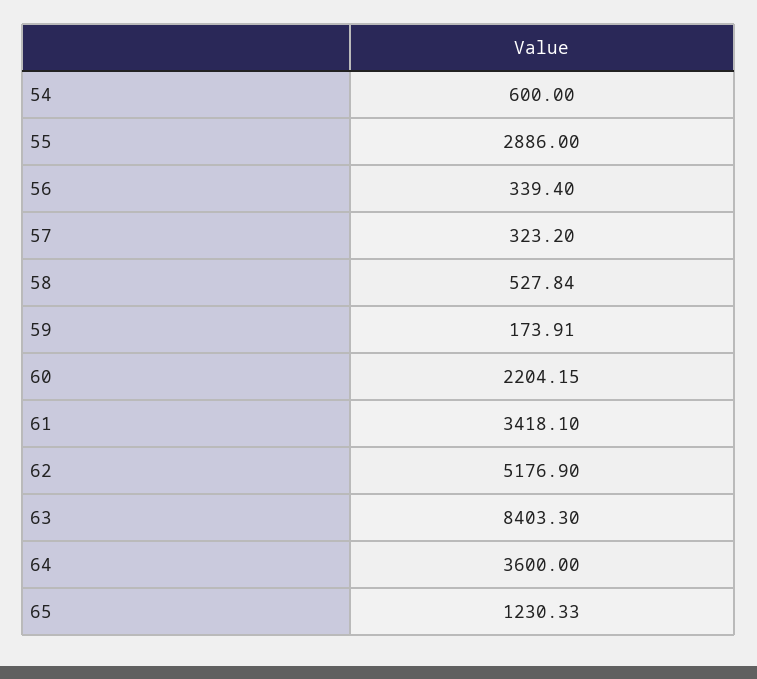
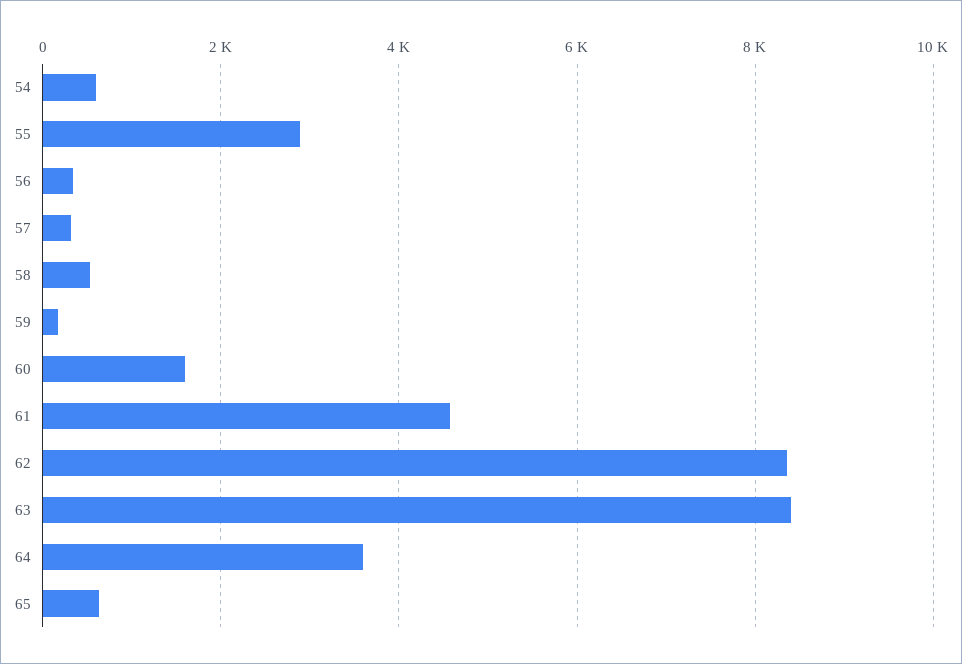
60: 2204.15 -> 1600
61: 3418.1 -> 4600
62: 5176.9 -> 8400
65: 1230.33 -> 600

